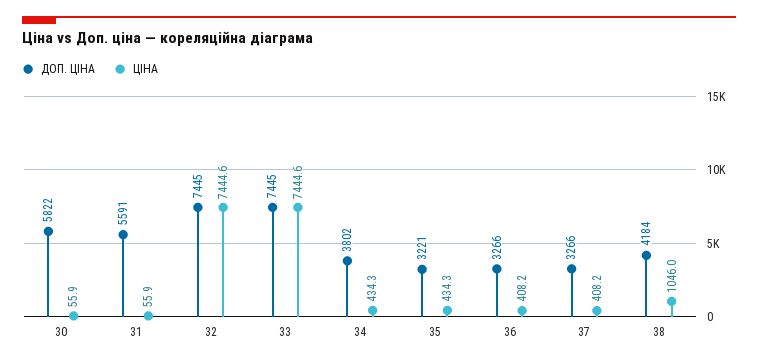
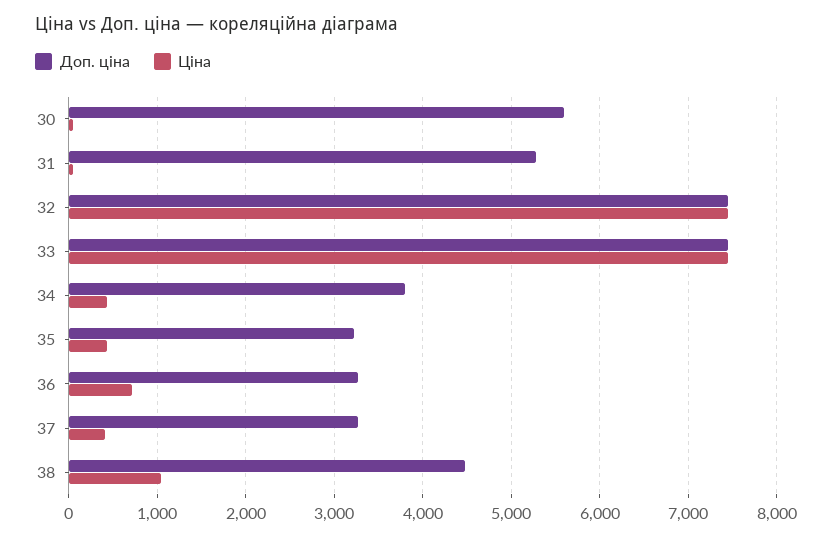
ДОП. ЦІНА, 30: 5822 -> 5600
ДОП. ЦІНА, 31: 5591 -> 5300
ЦІНА, 36: 408.2 -> 700
ДОП. ЦІНА, 38: 4184 -> 4500

